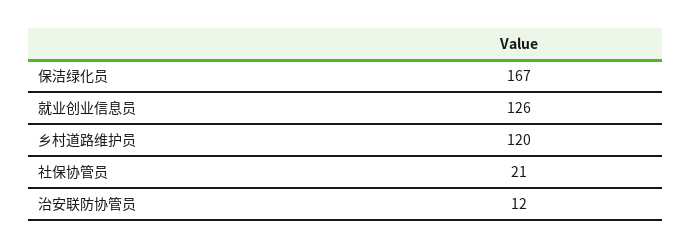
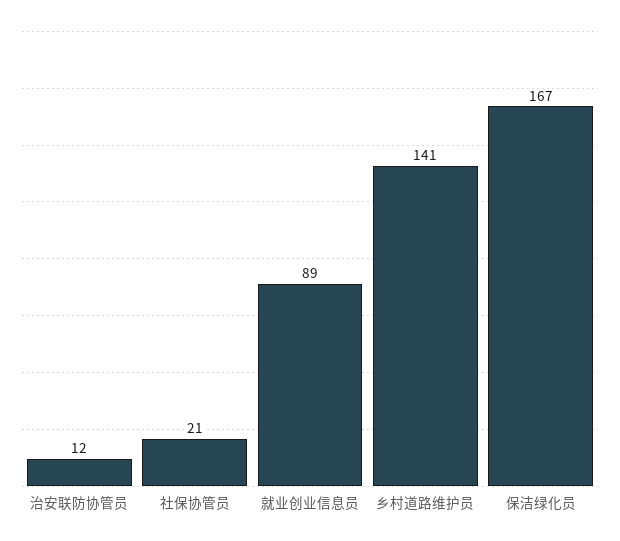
就业创业信息员: 126 -> 89
乡村道路维护员: 120 -> 141

